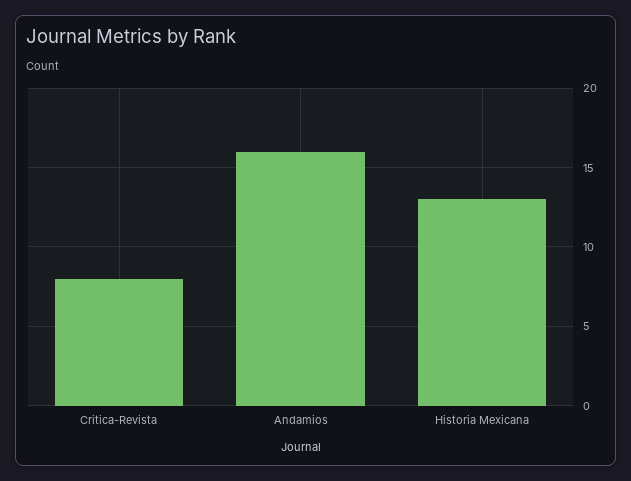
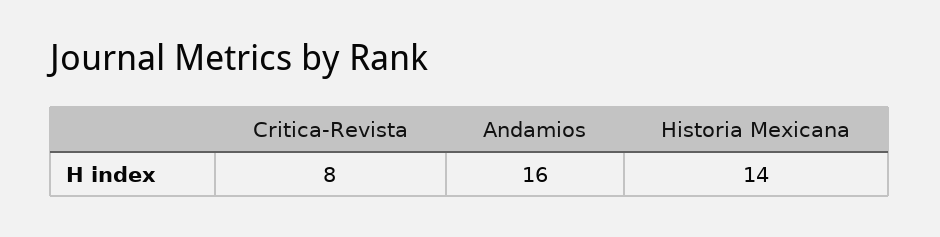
Historia Mexicana: 13 -> 14

